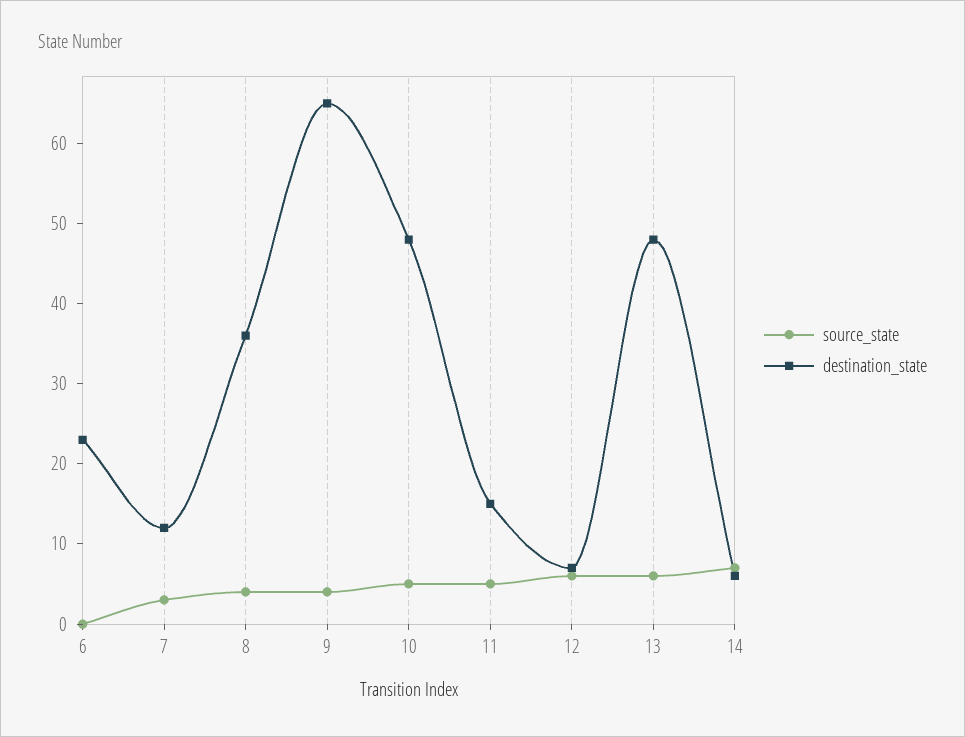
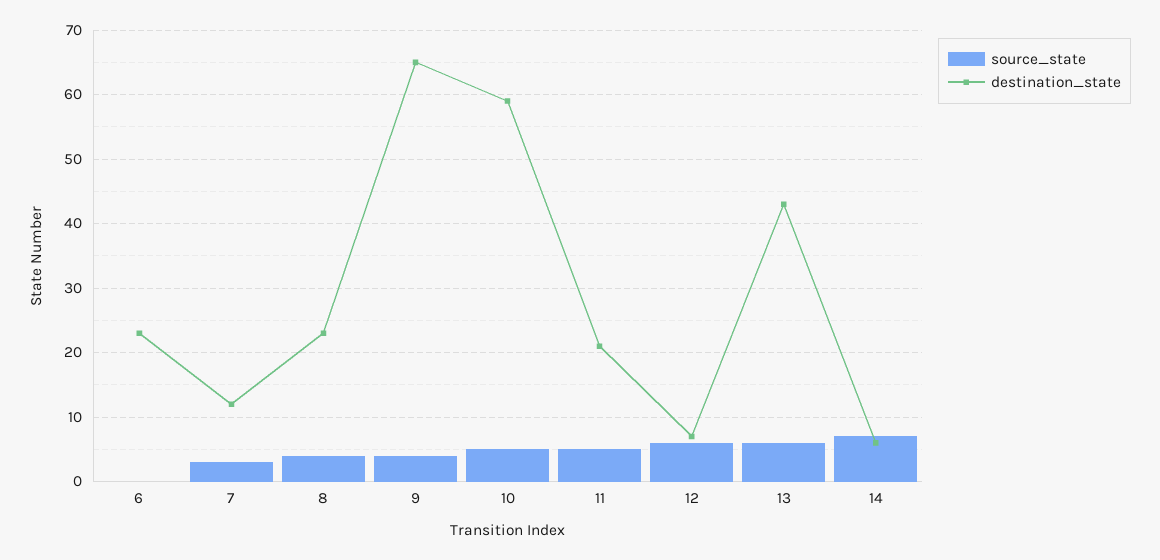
destination_state, 8: 36 -> 23
destination_state, 10: 48 -> 59
destination_state, 11: 15 -> 21
destination_state, 13: 48 -> 43

